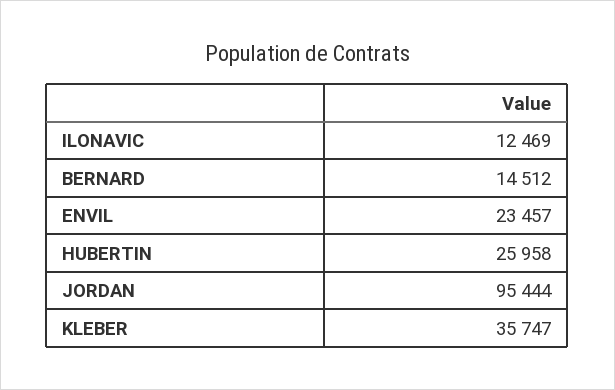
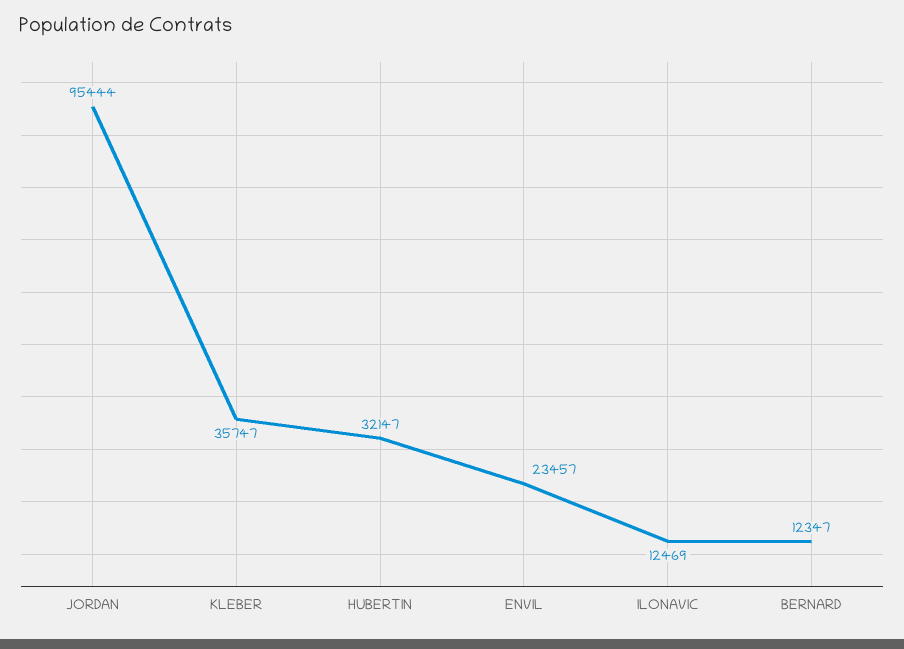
BERNARD: 14512 -> 12347
HUBERTIN: 25958 -> 32147

